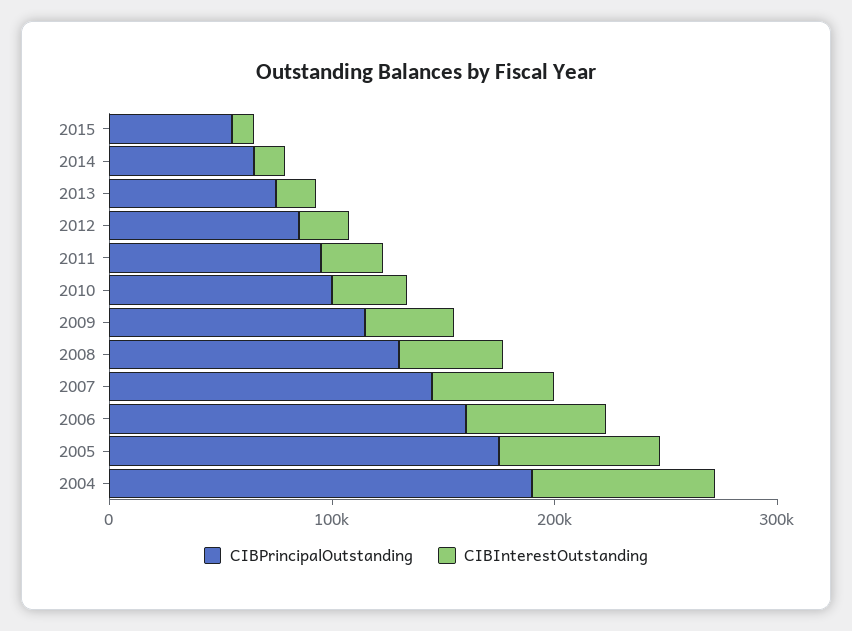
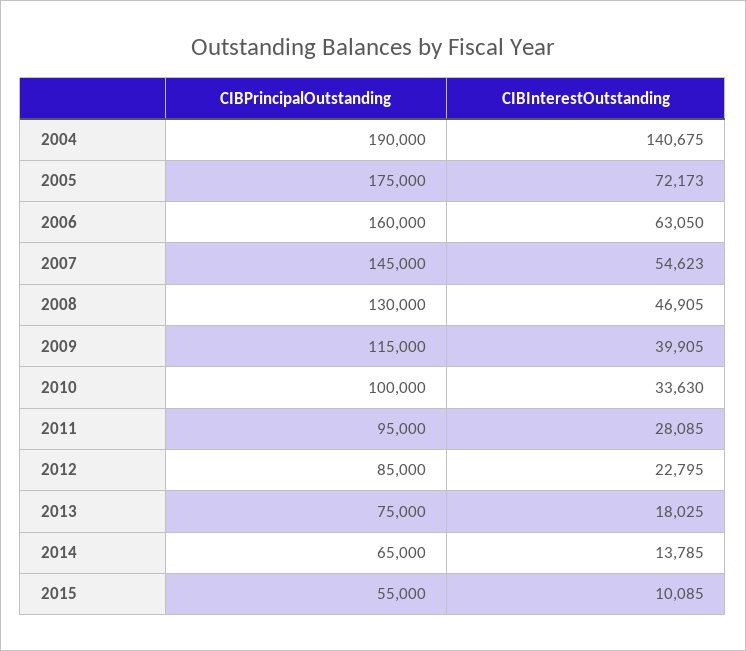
CIBInterestOutstanding, 2004: 80000 -> 140675

